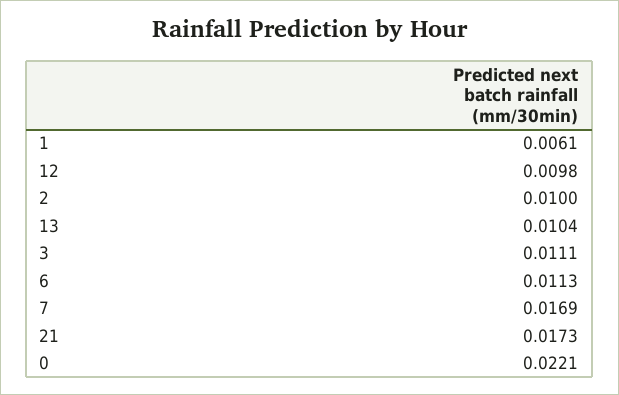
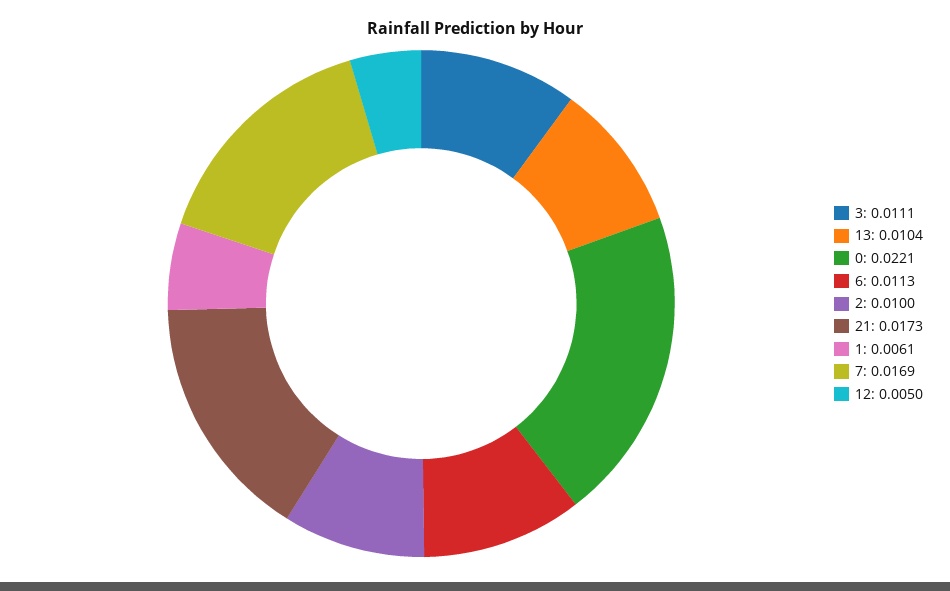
12: 0.0098 -> 0.005

